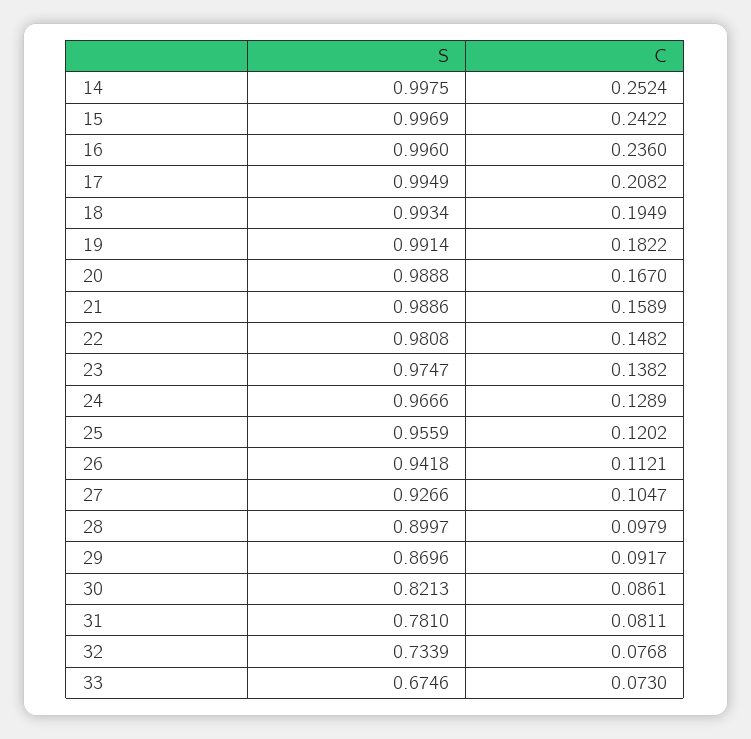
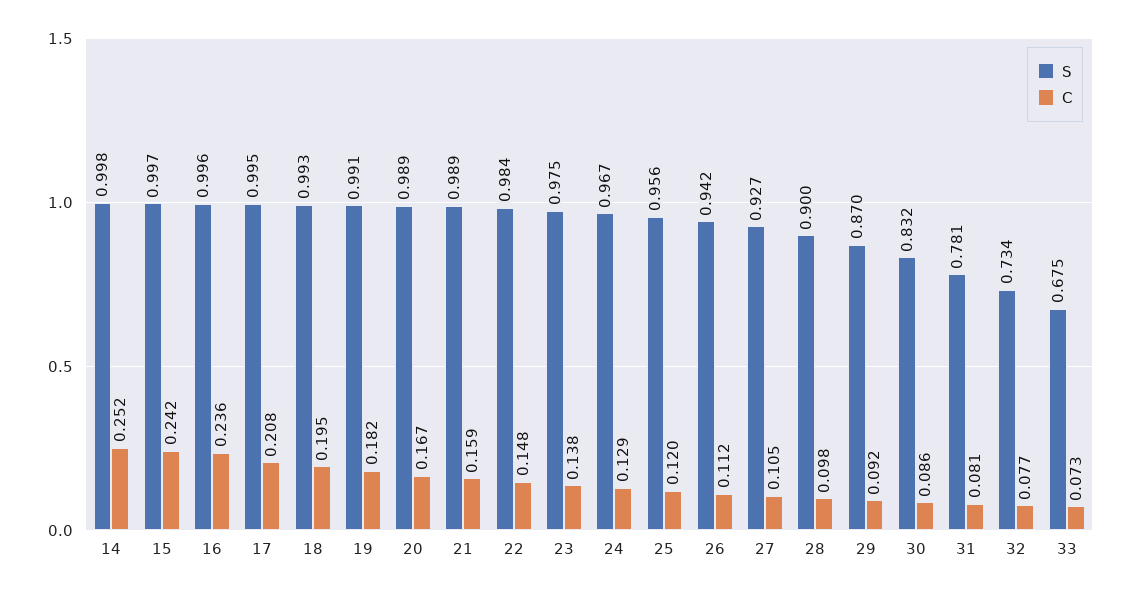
S, 22: 0.9808 -> 0.984
S, 30: 0.8213 -> 0.832

